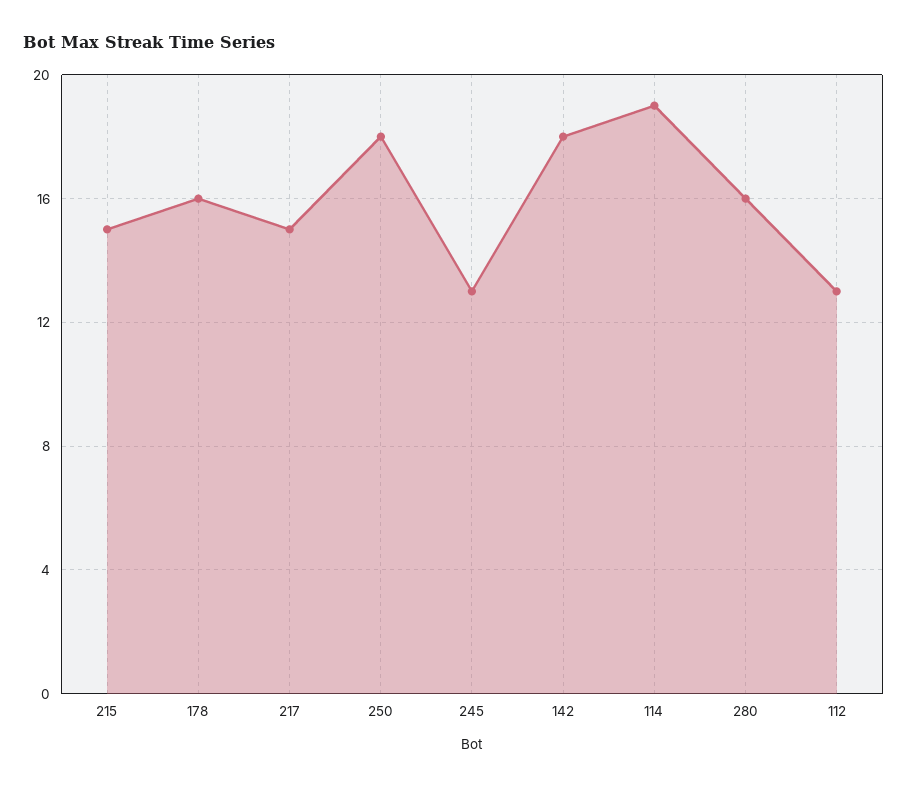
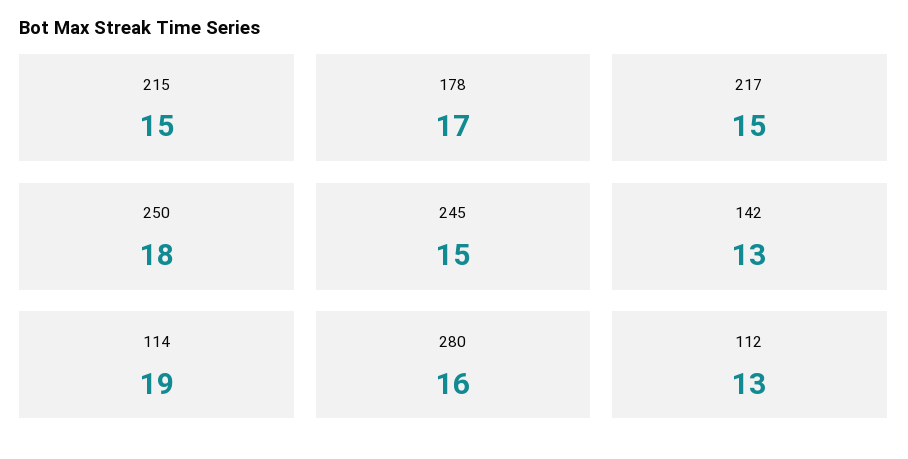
178: 16 -> 17
245: 13 -> 15
142: 18 -> 13

